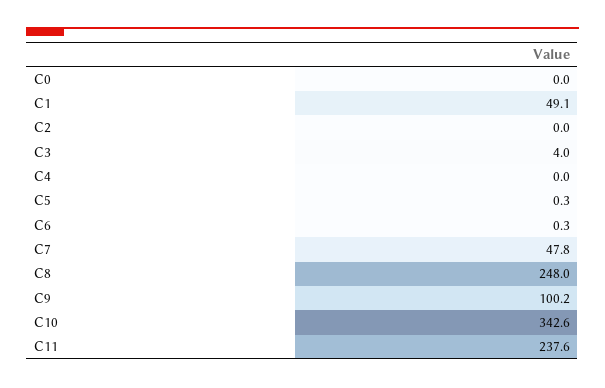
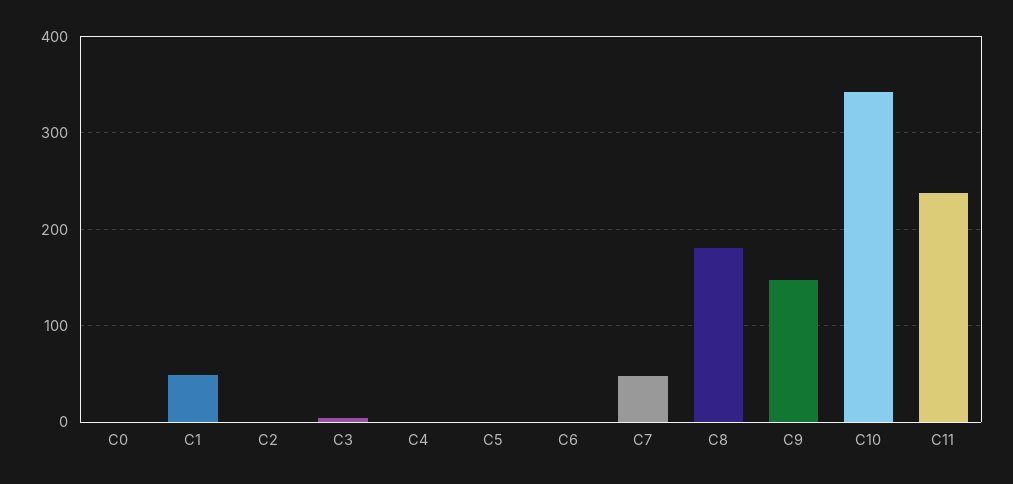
C8: 248 -> 180
C9: 100.2 -> 150

